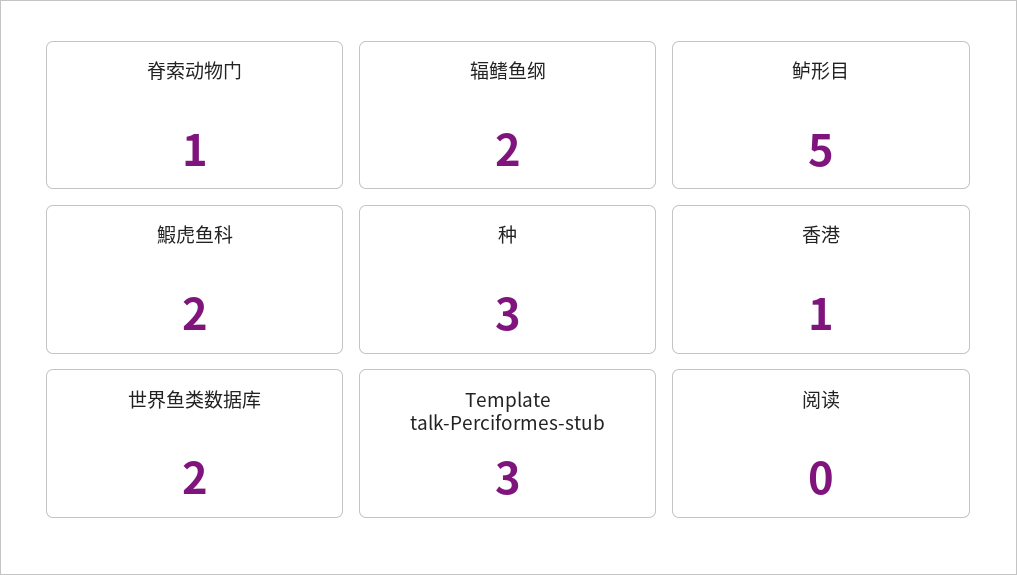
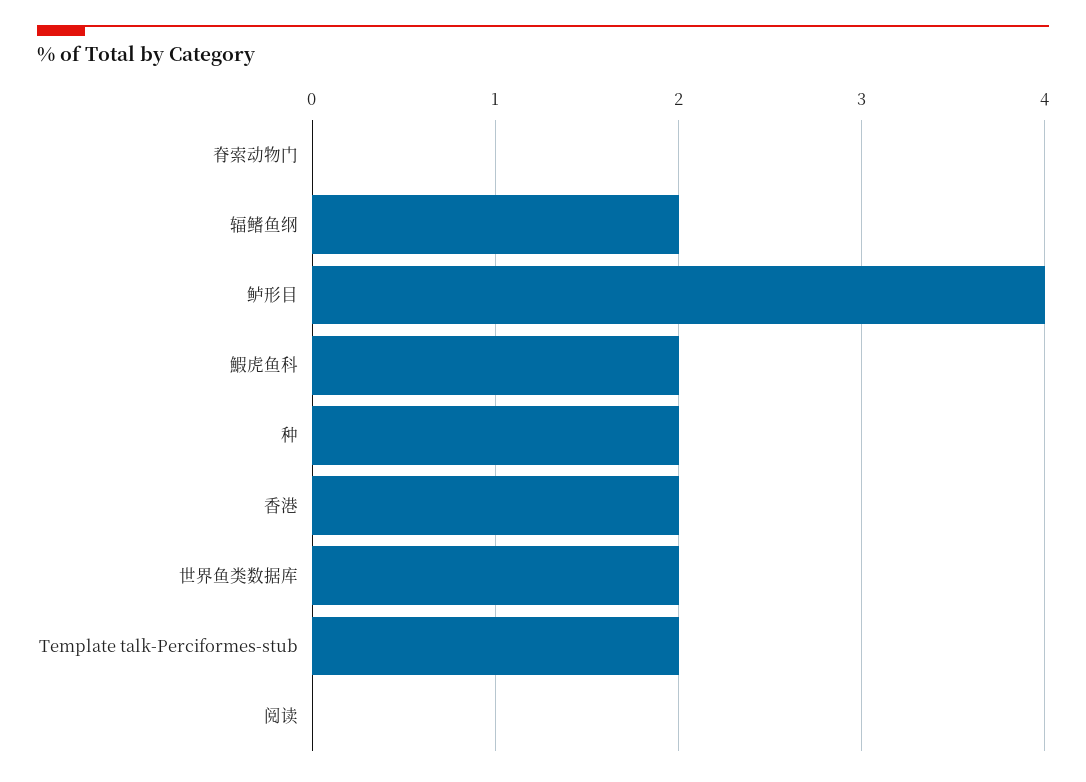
脊索动物门: 1 -> 0
鲈形目: 5 -> 4
种: 3 -> 2
香港: 1 -> 2
Template talk-Perciformes-stub: 3 -> 2

